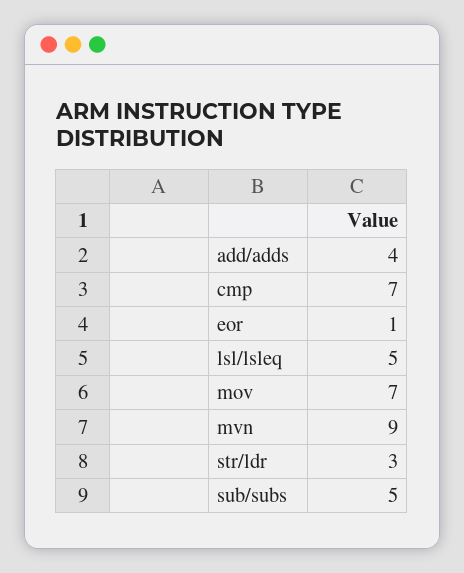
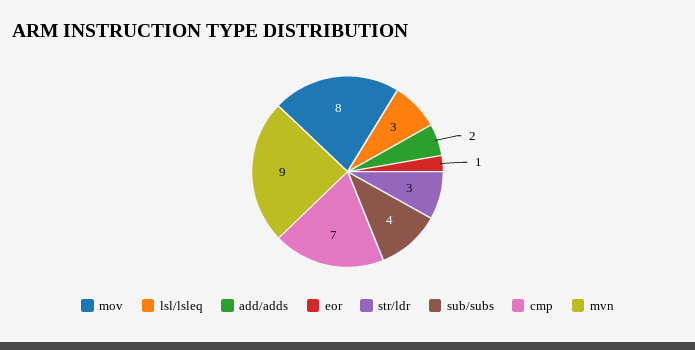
add/adds: 4 -> 2
lsl/lsleq: 5 -> 3
mov: 7 -> 8
sub/subs: 5 -> 4

